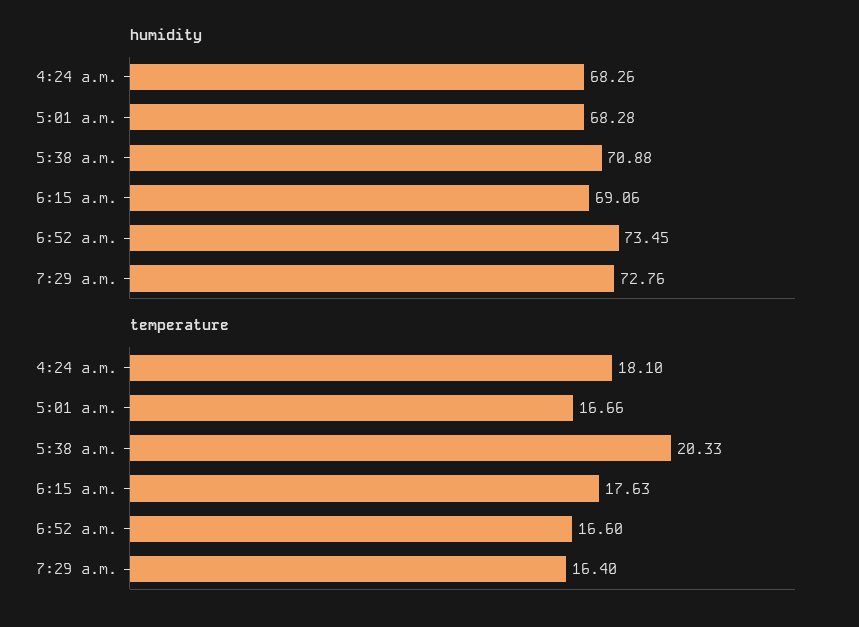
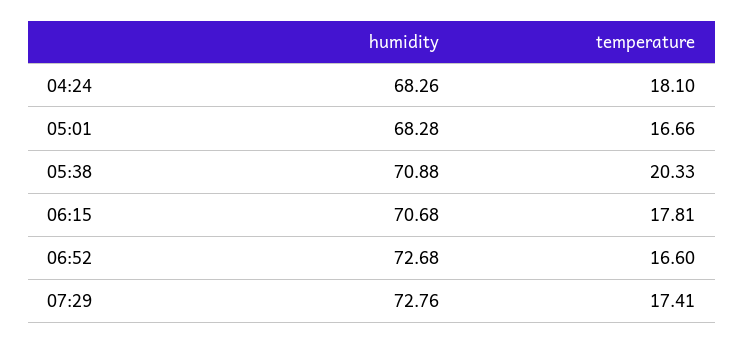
humidity, 6:15 a.m.: 69.06 -> 70.68
humidity, 6:52 a.m.: 73.45 -> 72.68
temperature, 6:15 a.m.: 17.63 -> 17.81
temperature, 7:29 a.m.: 16.4 -> 17.41

